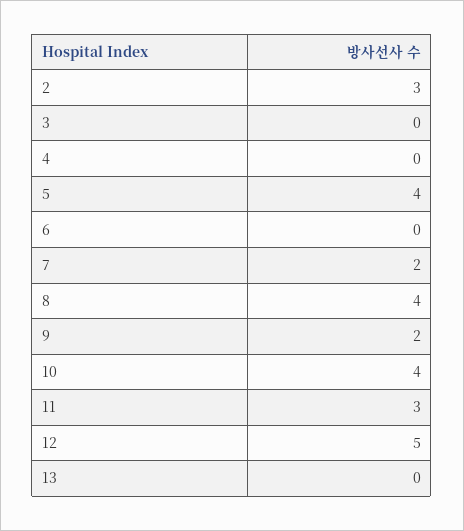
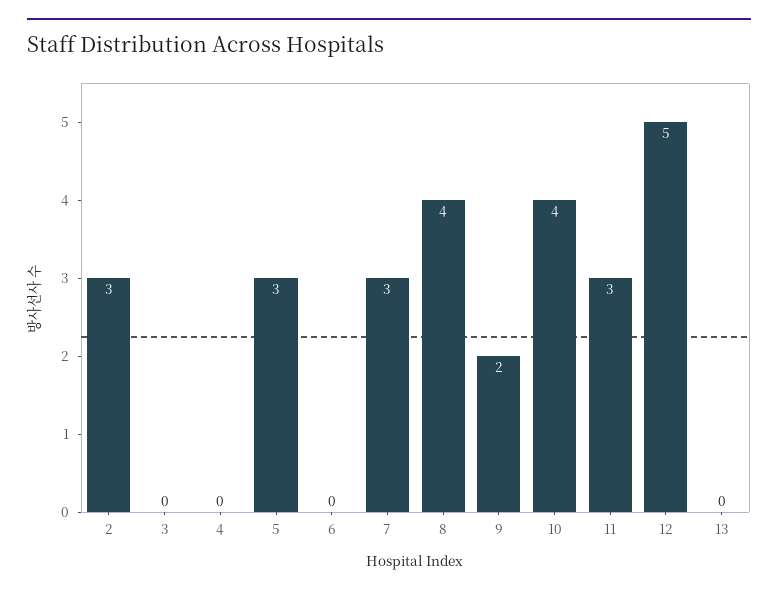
5: 4 -> 3
7: 2 -> 3

